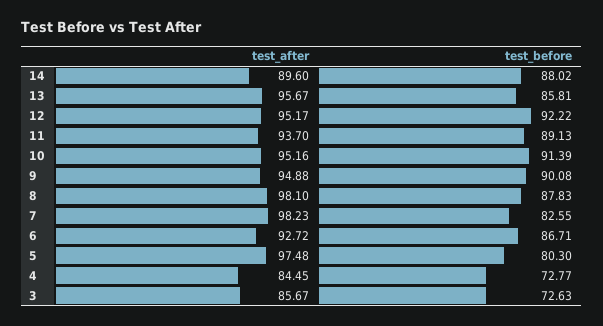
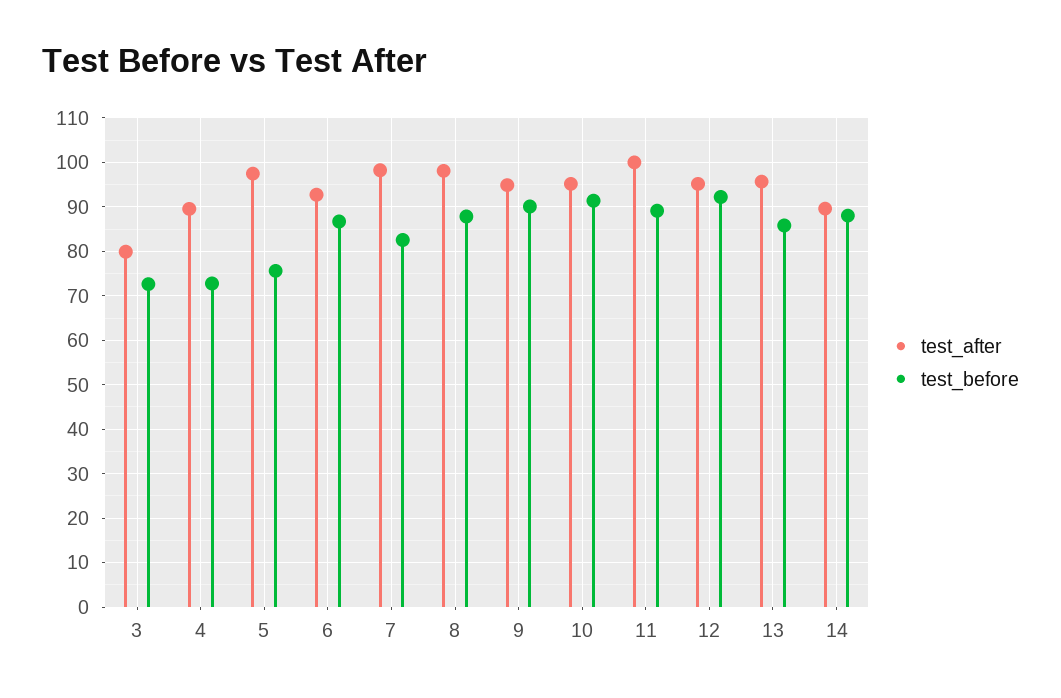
test_after, 11: 93.7 -> 100
test_before, 5: 80.3 -> 76
test_after, 4: 84.45 -> 90
test_after, 3: 85.67 -> 80

